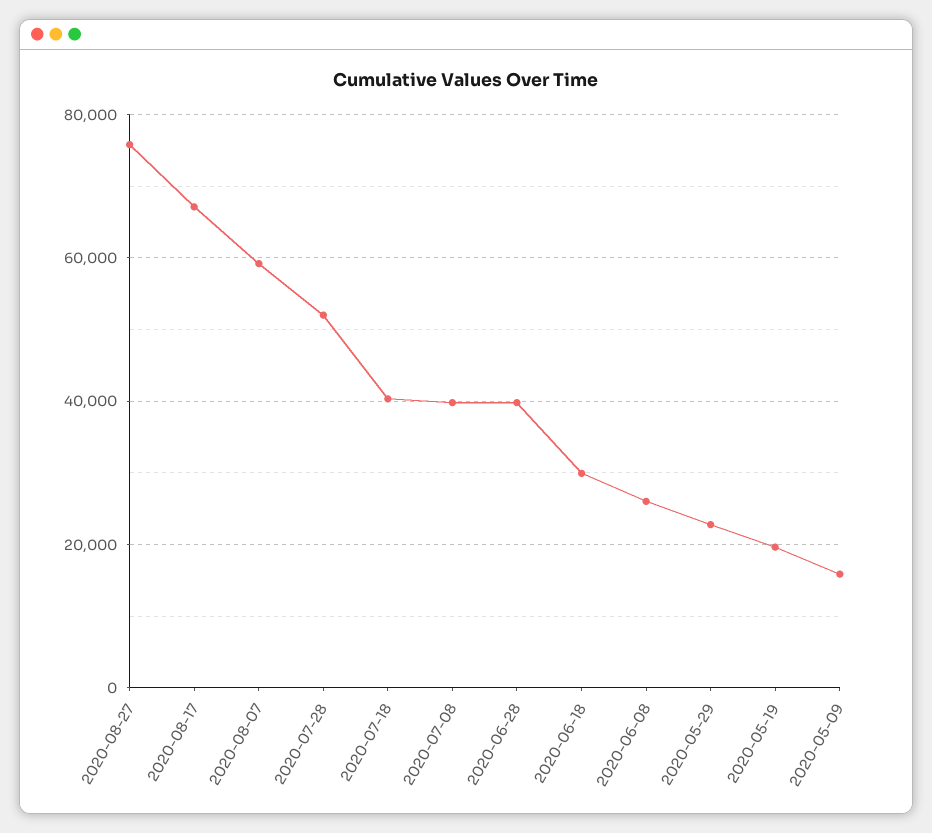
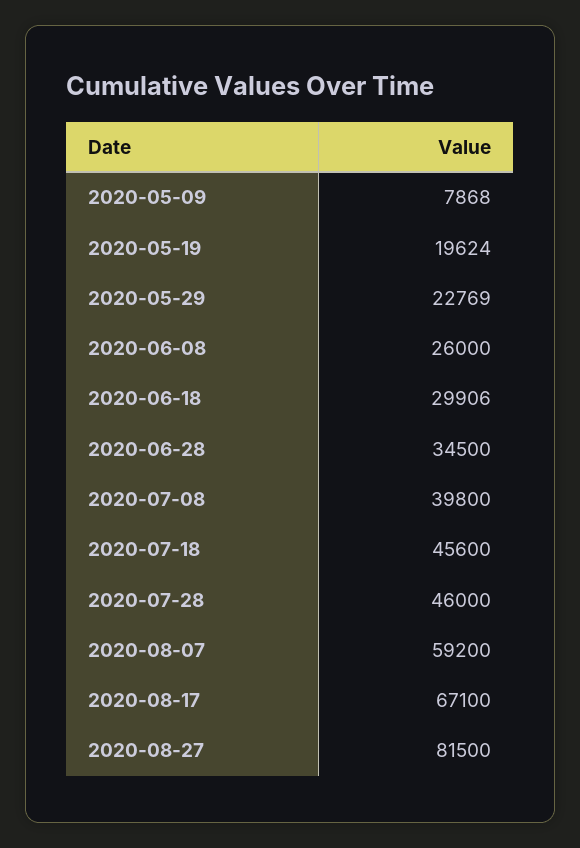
2020-08-27: 76000 -> 81500
2020-07-28: 52000 -> 46000
2020-07-18: 40000 -> 45600
2020-06-28: 40000 -> 34500
2020-05-09: 16000 -> 7868

